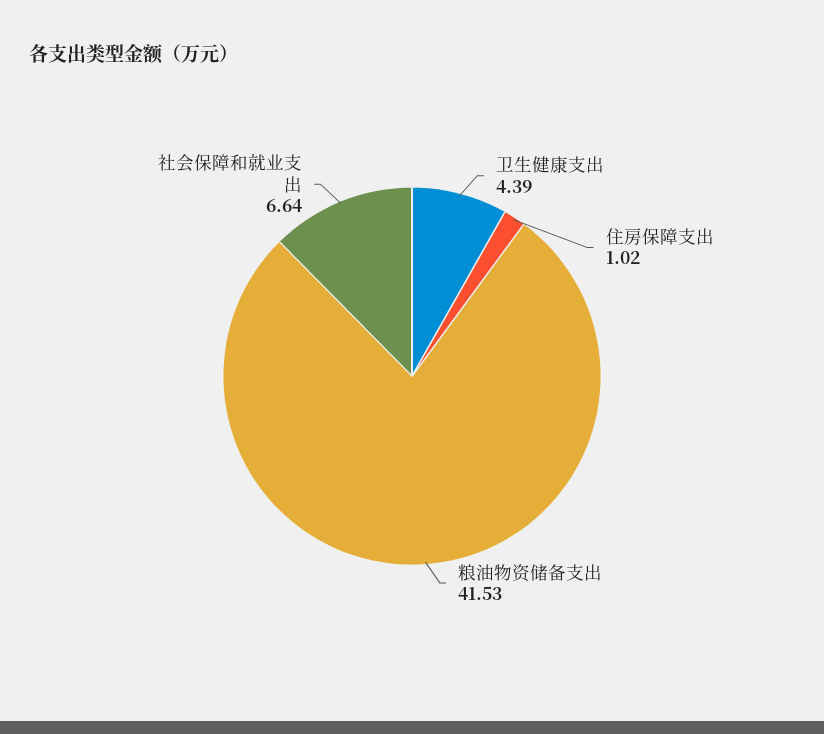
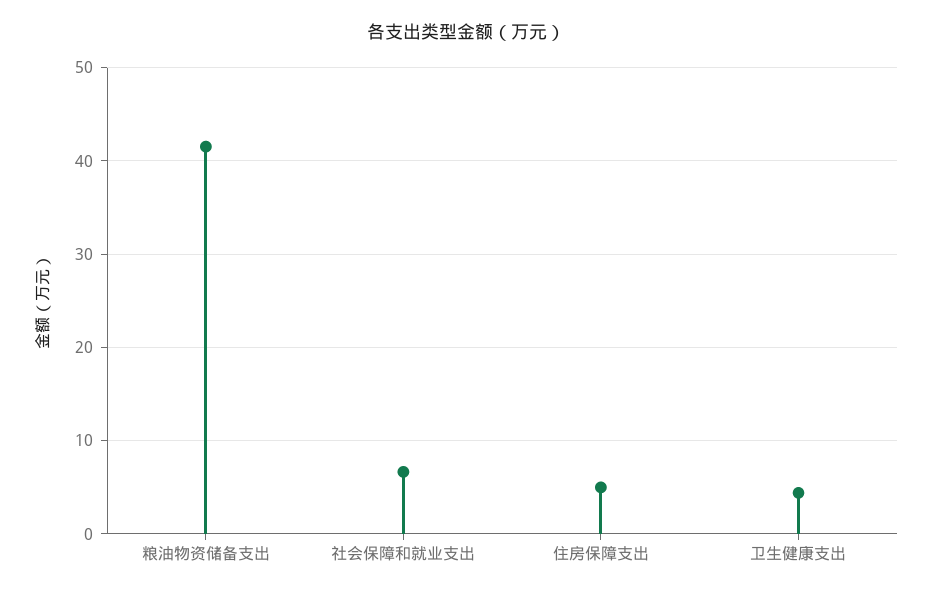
住房保障支出: 1.02 -> 5

